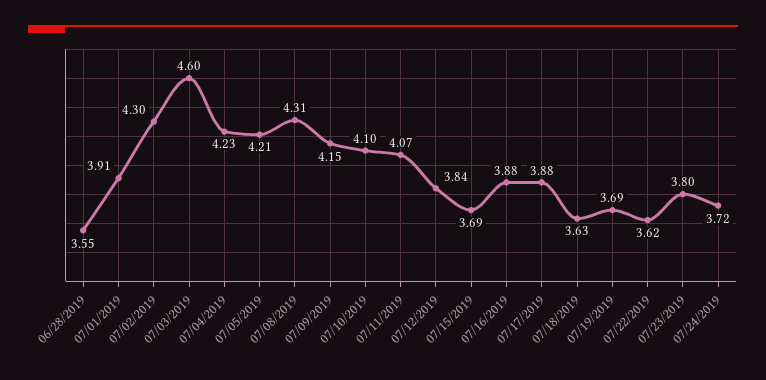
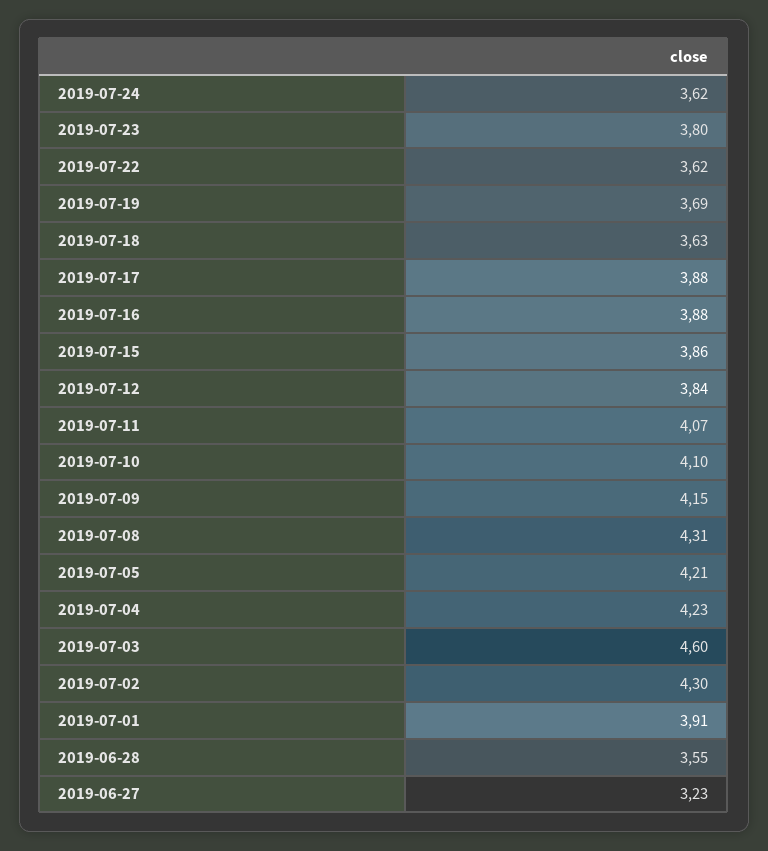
07/15/2019: 3.69 -> 3.86
07/24/2019: 3.72 -> 3.62
2019-06-27: none -> 3.23

